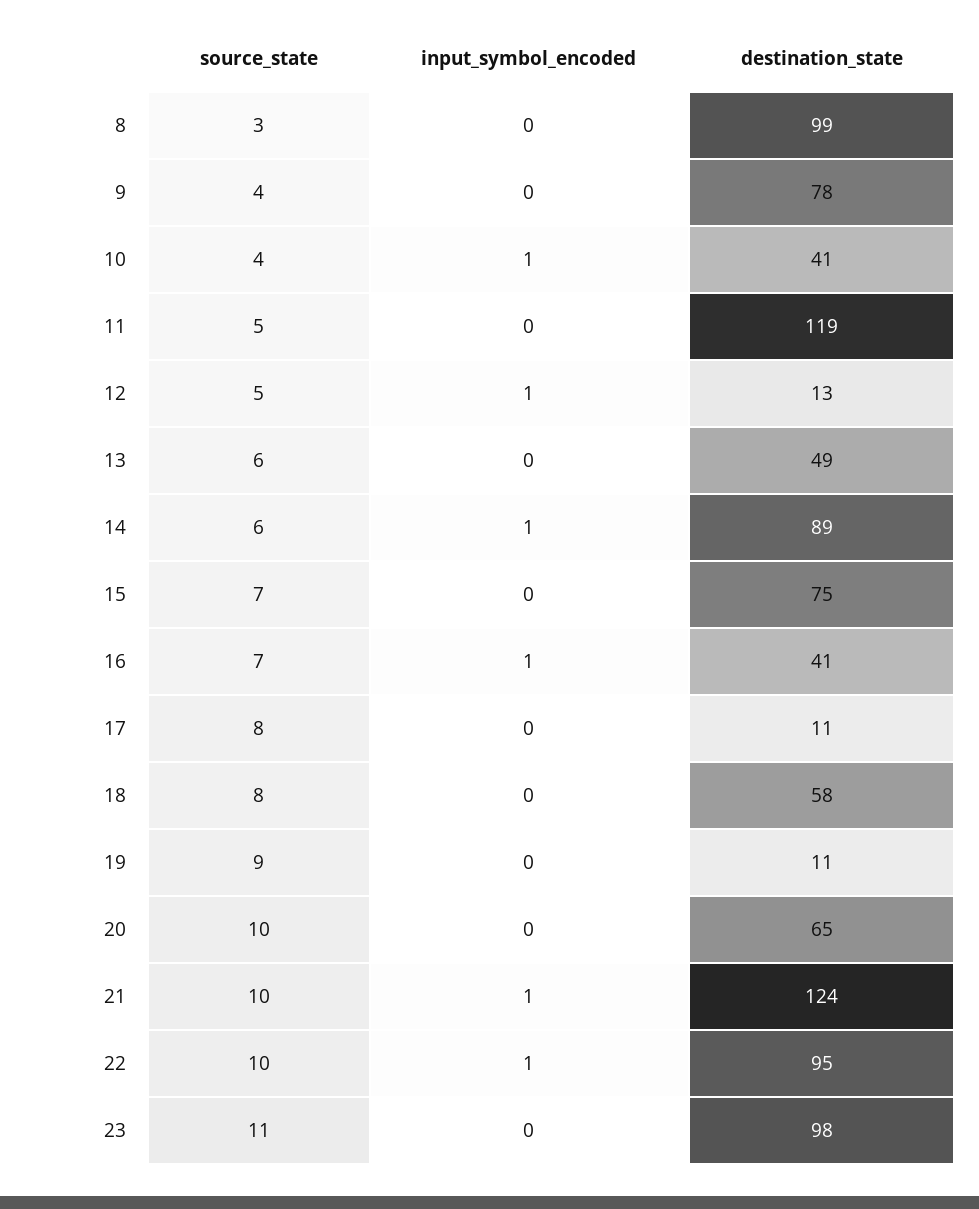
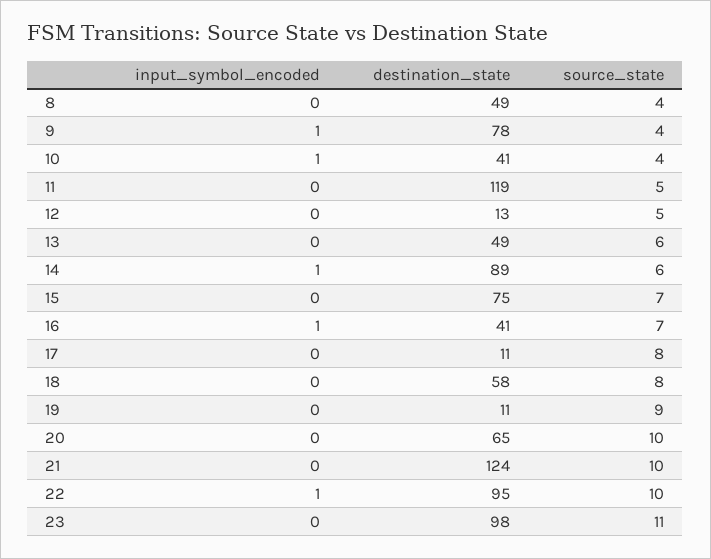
source_state, 8: 3 -> 4
destination_state, 8: 99 -> 49
input_symbol_encoded, 9: 0 -> 1
input_symbol_encoded, 12: 1 -> 0
input_symbol_encoded, 21: 1 -> 0

